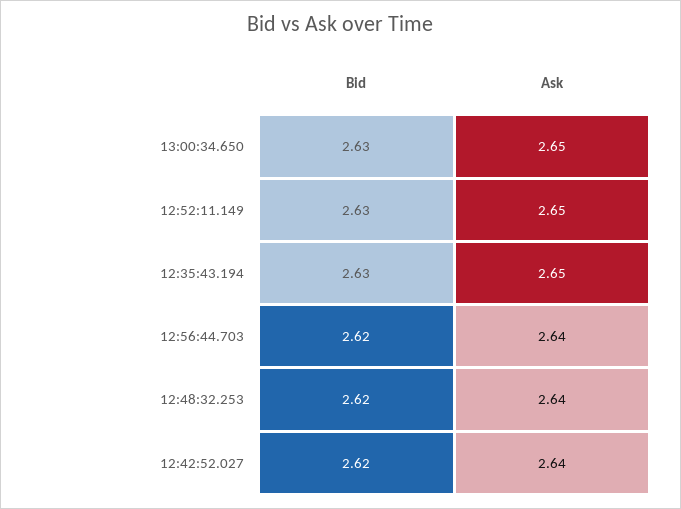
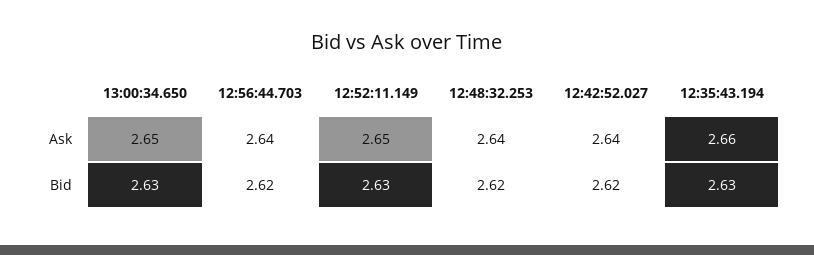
Ask, 12:35:43.194: 2.65 -> 2.66

